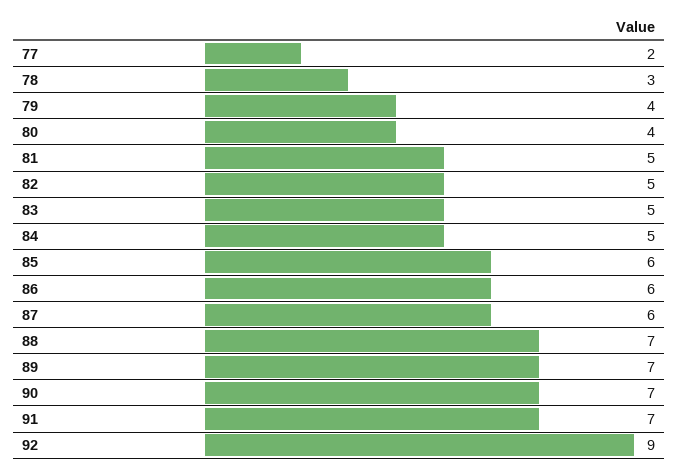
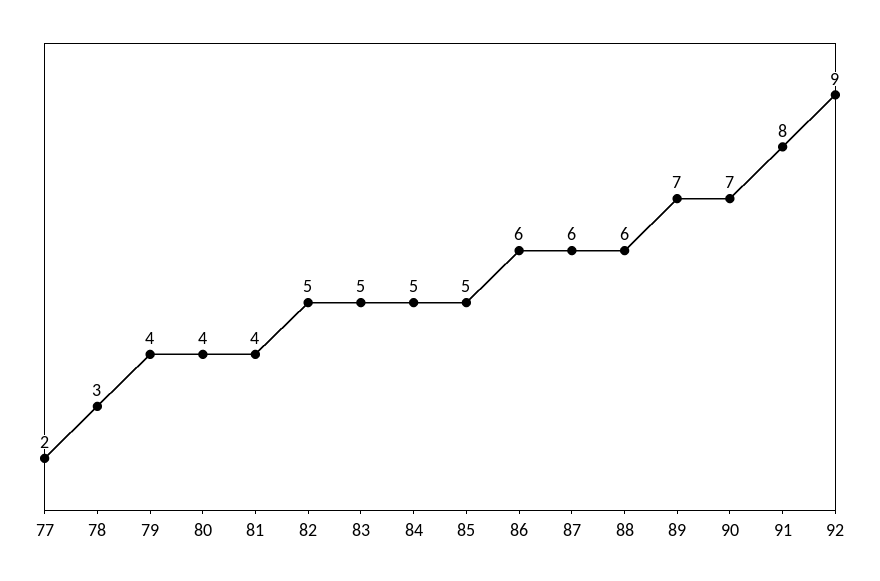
81: 5 -> 4
85: 6 -> 5
88: 7 -> 6
91: 7 -> 8

